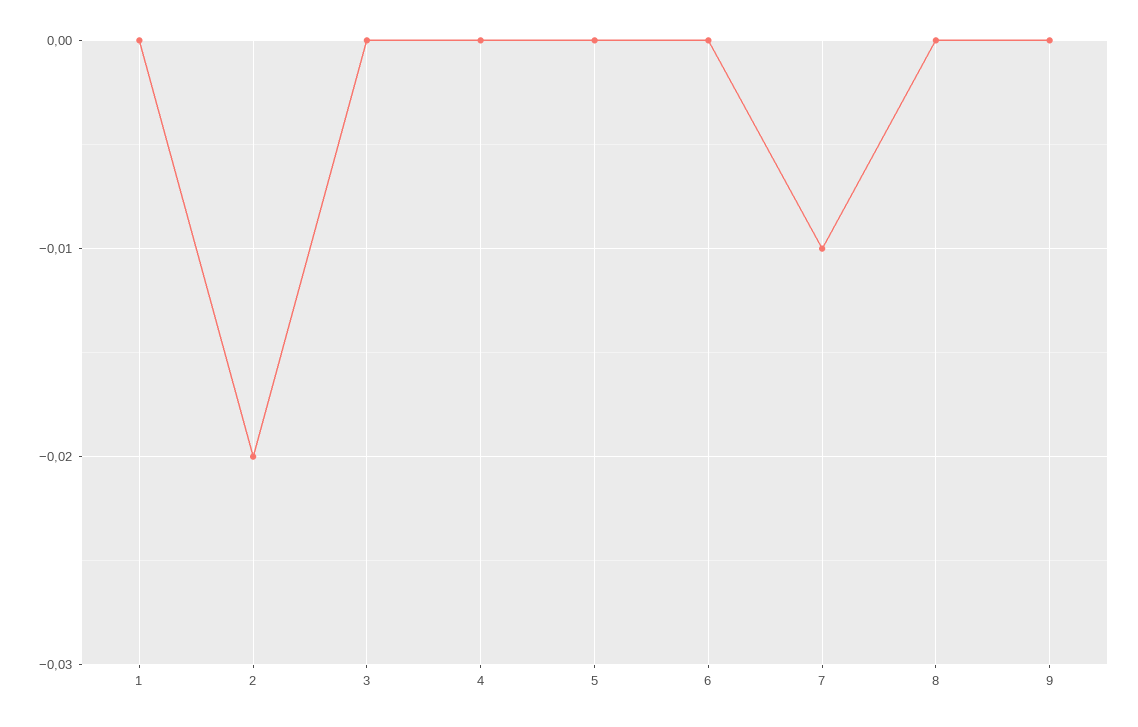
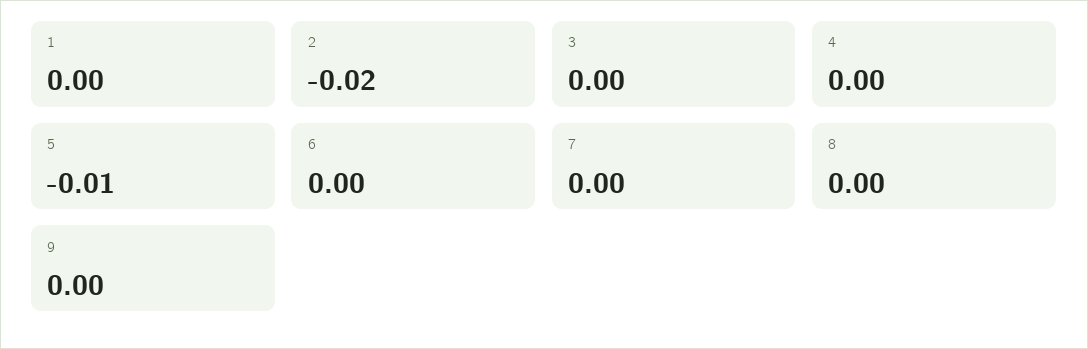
5: 0 -> -0.01
7: -0.01 -> 0

